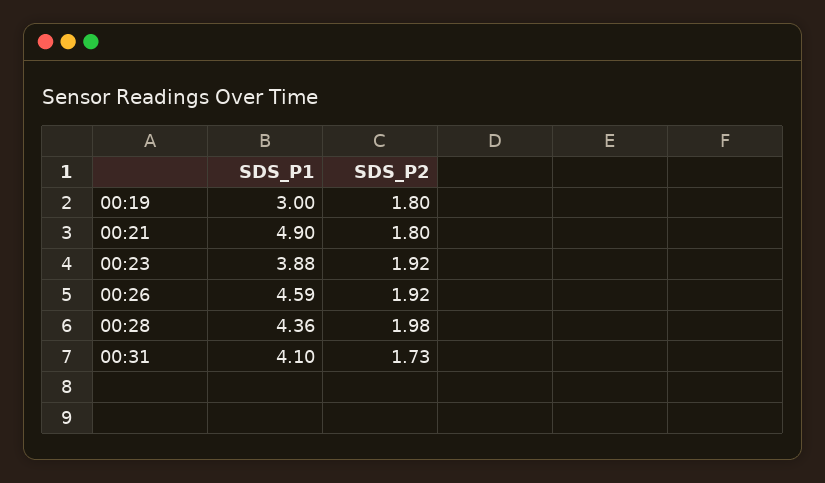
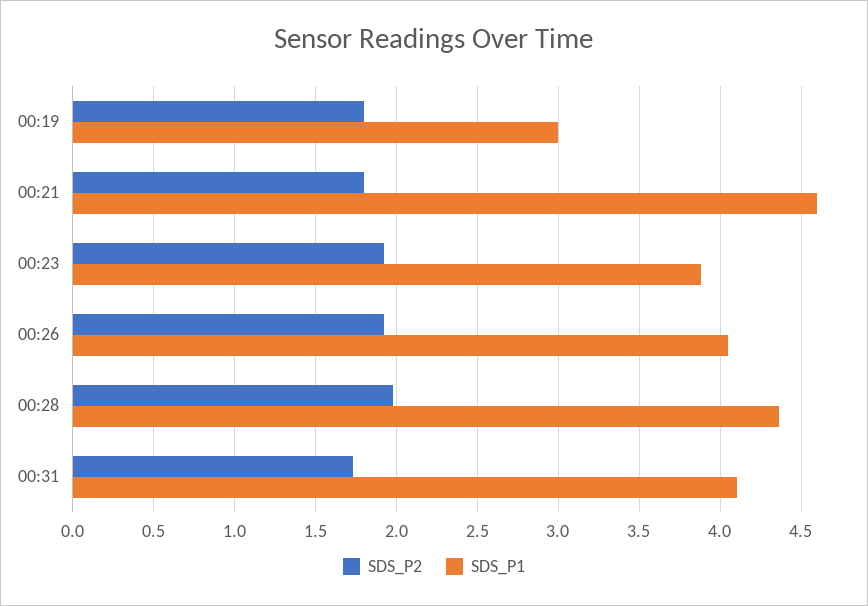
SDS_P1, 00:21: 4.9 -> 4.6
SDS_P1, 00:26: 4.59 -> 4.05

